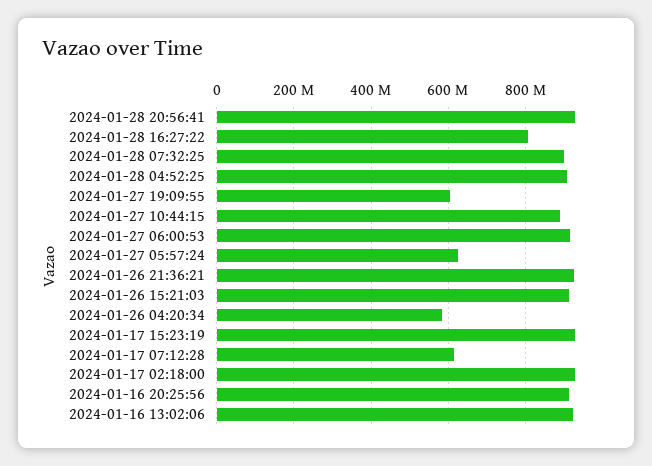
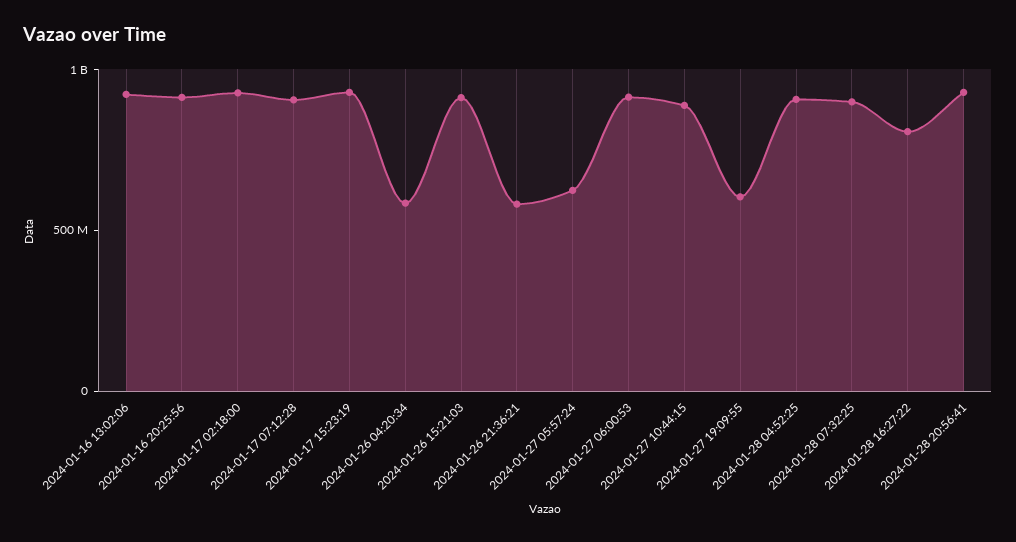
2024-01-26 21:36:21: 920000000 -> 600000000
2024-01-17 07:12:28: 620000000 -> 900000000

